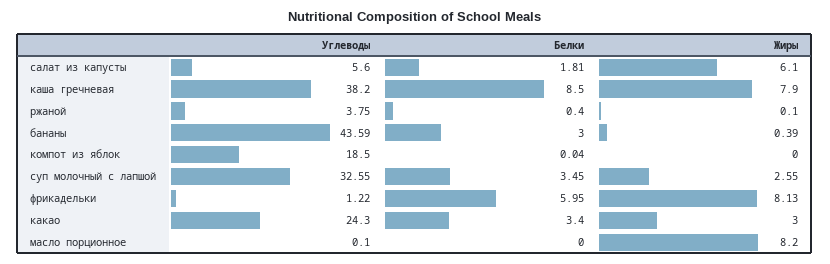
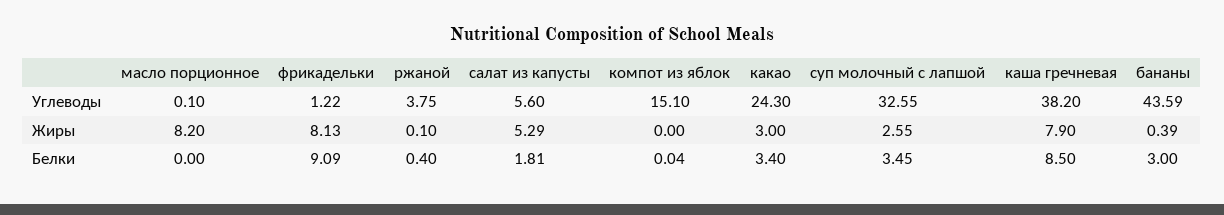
Жиры, салат из капусты: 6.1 -> 5.29
Углеводы, компот из яблок: 18.5 -> 15.1
Белки, фрикадельки: 5.95 -> 9.09

